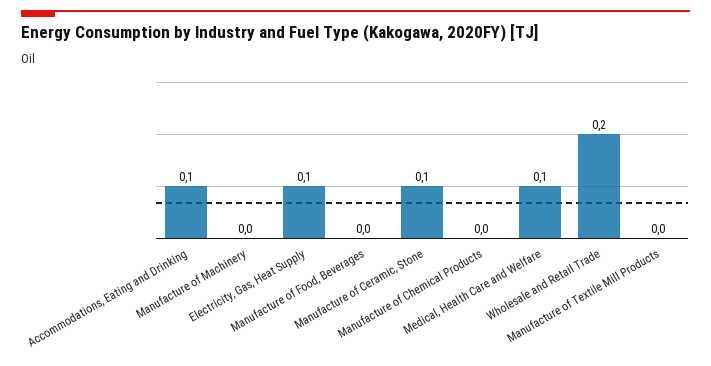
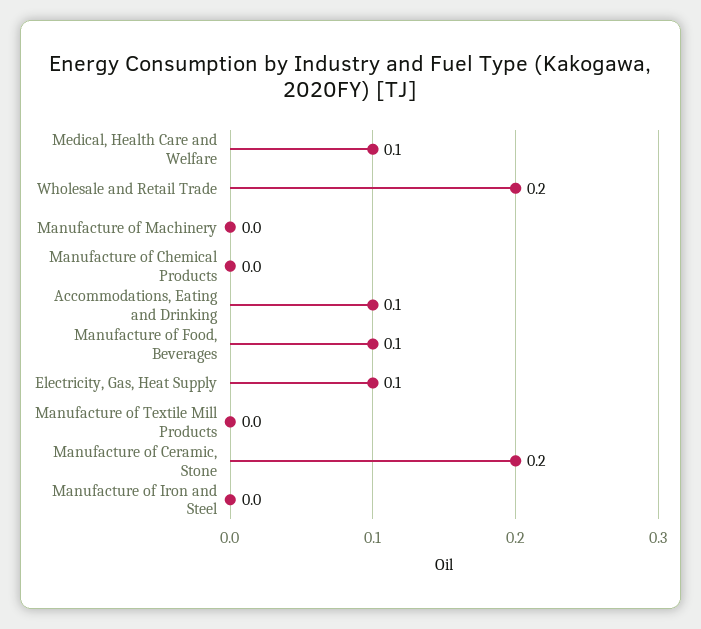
Manufacture of Food, Beverages: 0 -> 0.1
Manufacture of Ceramic, Stone: 0.1 -> 0.2
Manufacture of Iron and Steel: none -> 0

